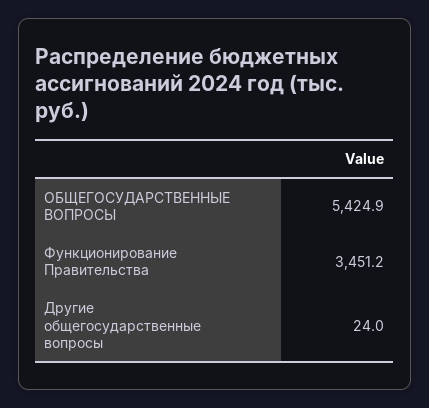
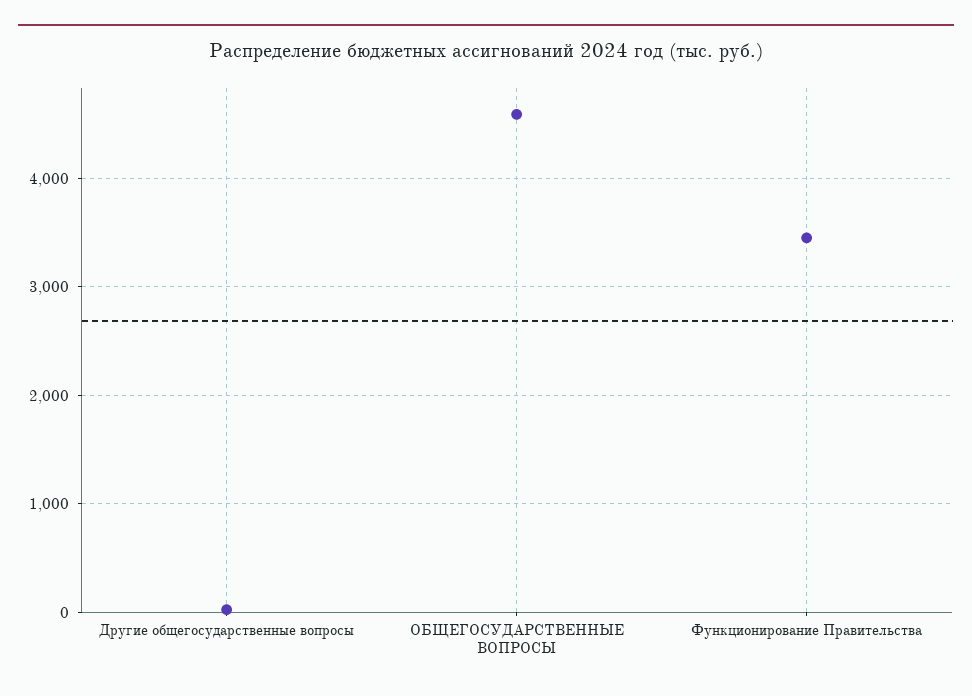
ОБЩЕГОСУДАРСТВЕННЫЕ ВОПРОСЫ: 5424.9 -> 4600

